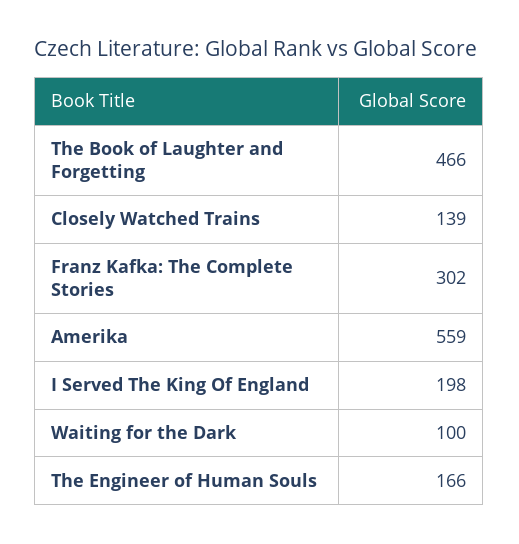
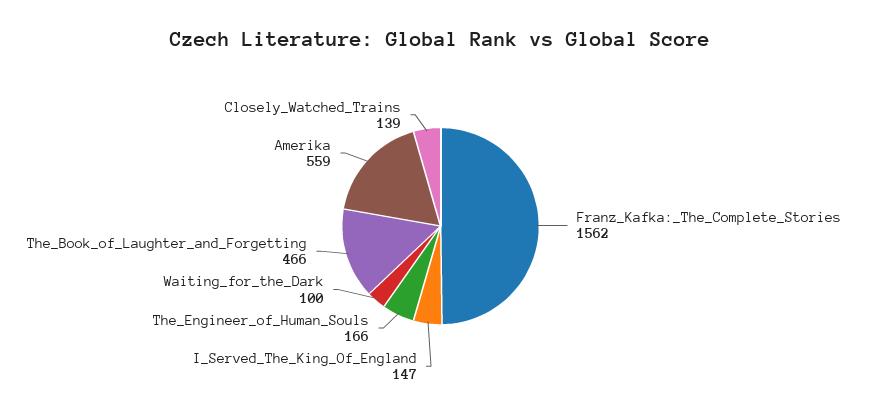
Franz Kafka: The Complete Stories: 302 -> 1562
I Served The King Of England: 198 -> 147

